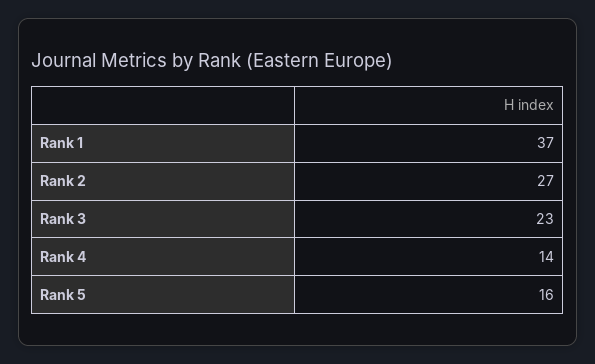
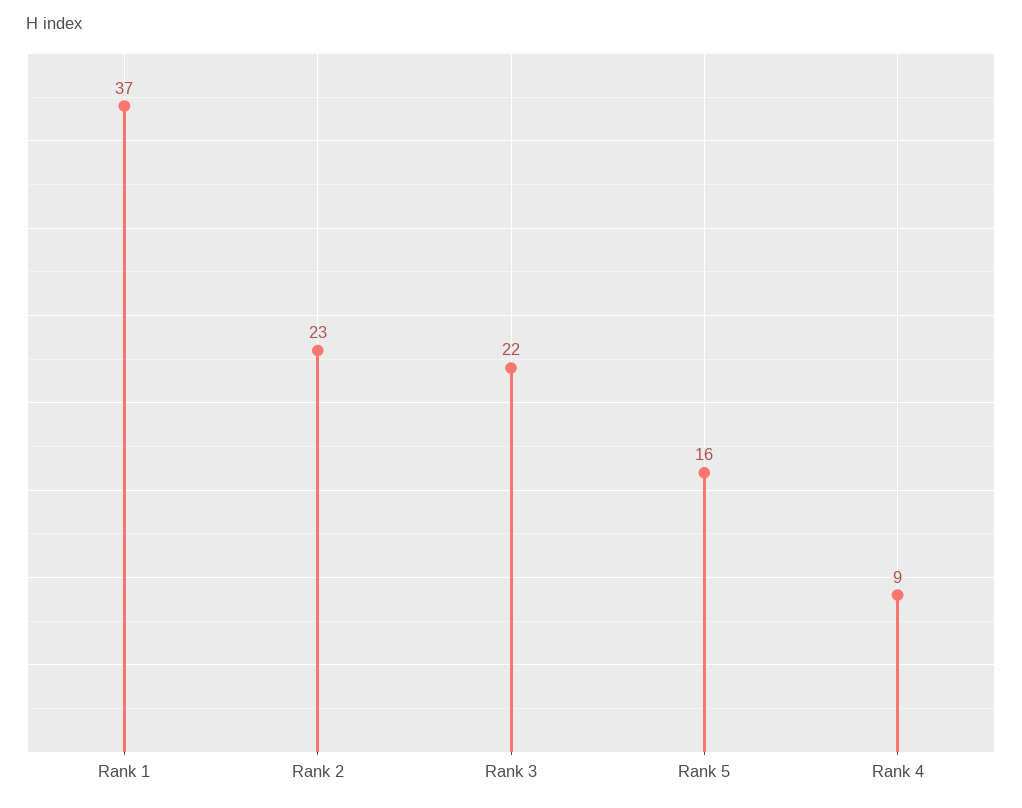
Rank 2: 27 -> 23
Rank 3: 23 -> 22
Rank 4: 14 -> 9

